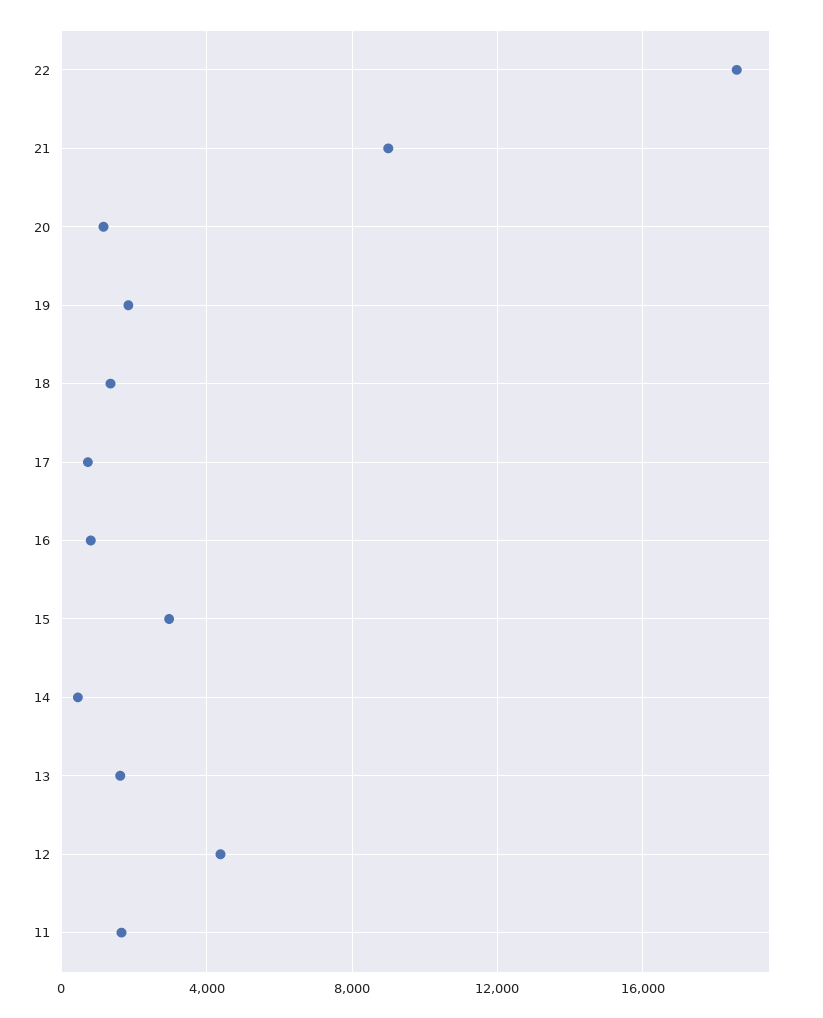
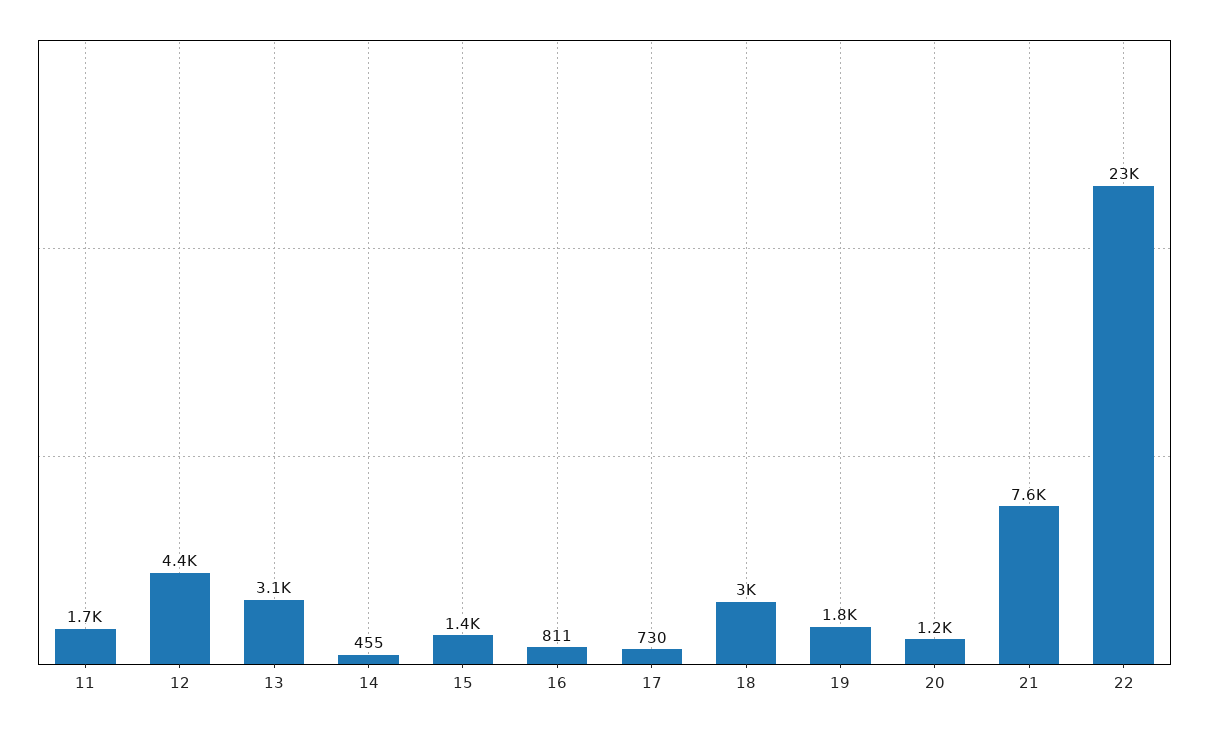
22: 18500 -> 23000
21: 9000 -> 7600
18: 1500 -> 3000
15: 3000 -> 1400
13: 1500 -> 3100

